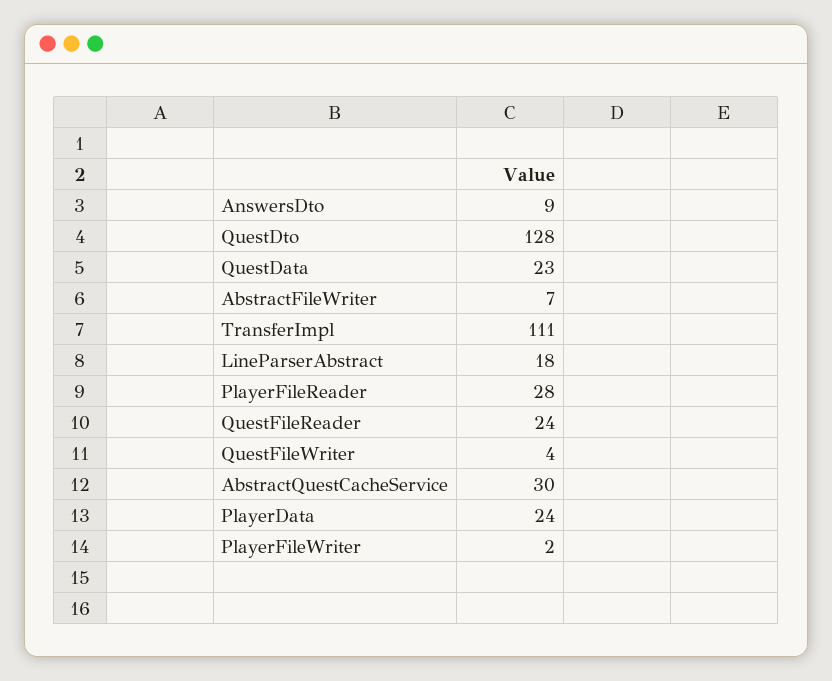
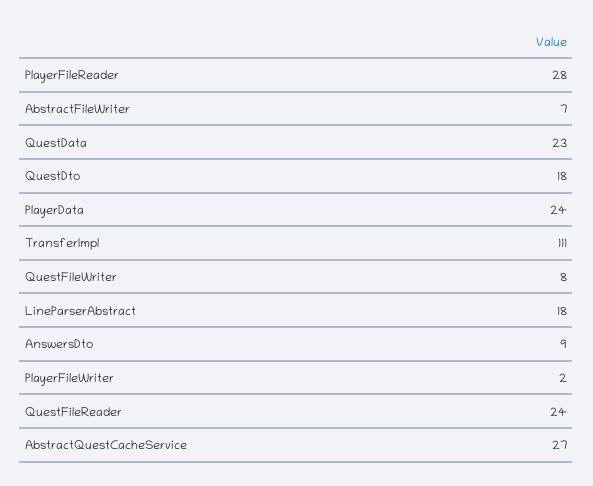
QuestDto: 128 -> 18
QuestFileWriter: 4 -> 8
AbstractQuestCacheService: 30 -> 27

